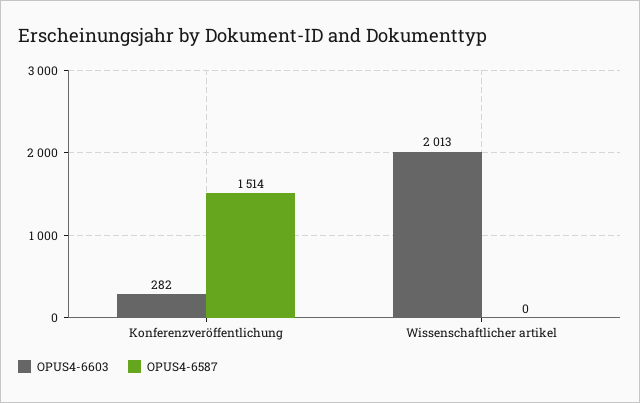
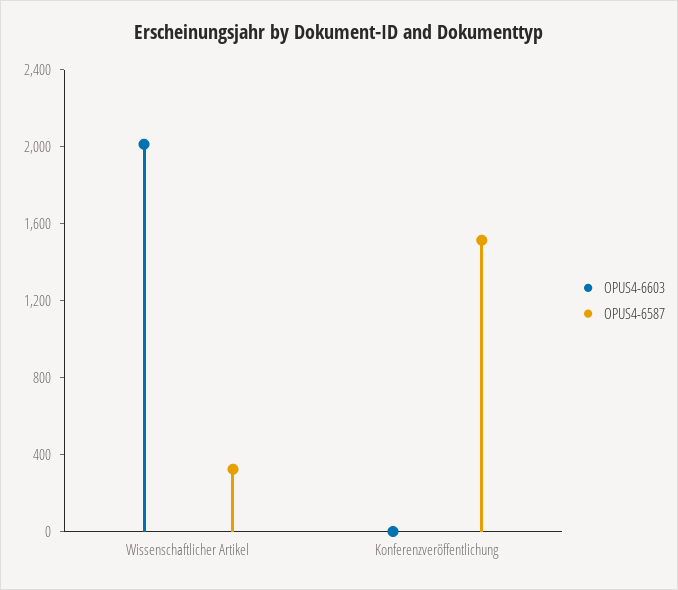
OPUS4-6603, Konferenzveröffentlichung: 282 -> 0
OPUS4-6587, Wissenschaftlicher artikel: 0 -> 300

